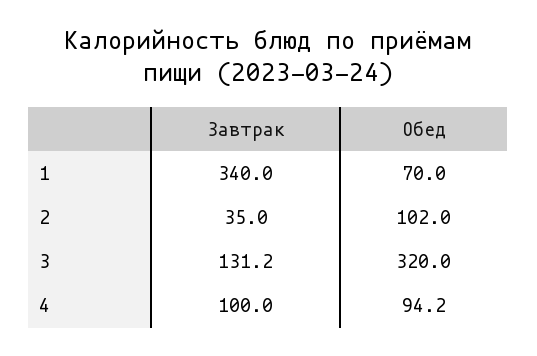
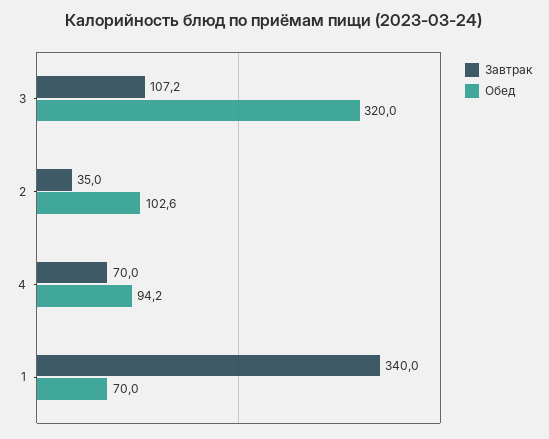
Обед, 2: 102 -> 102.6
Завтрак, 3: 131.2 -> 107.2
Завтрак, 4: 100 -> 70

